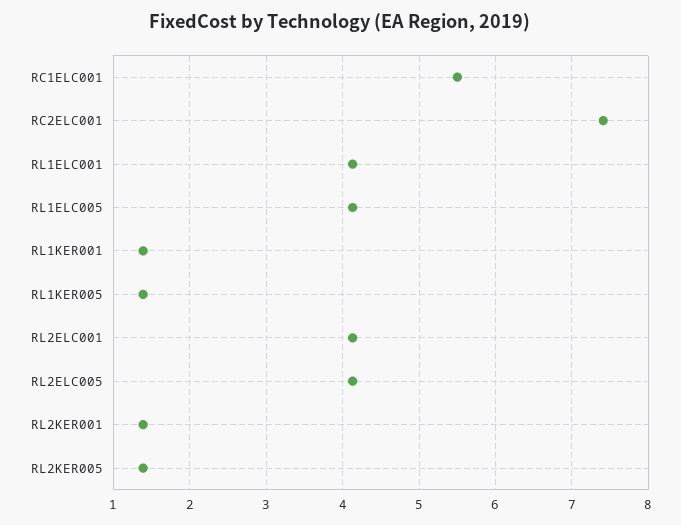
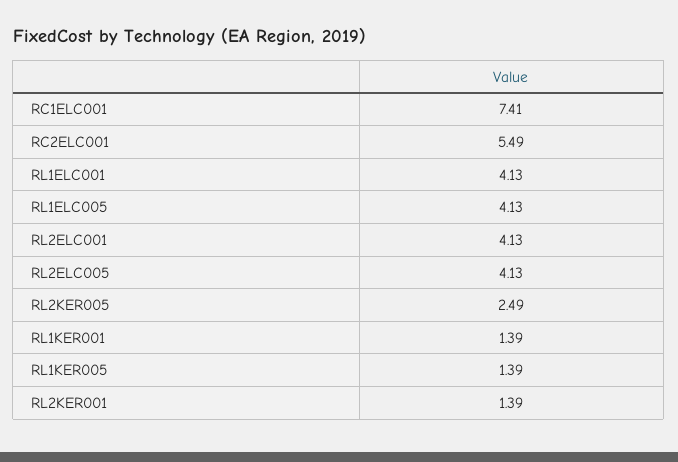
RC1ELC001: 5.5 -> 7.41
RC2ELC001: 7.4 -> 5.49
RL2KER005: 1.4 -> 2.49

